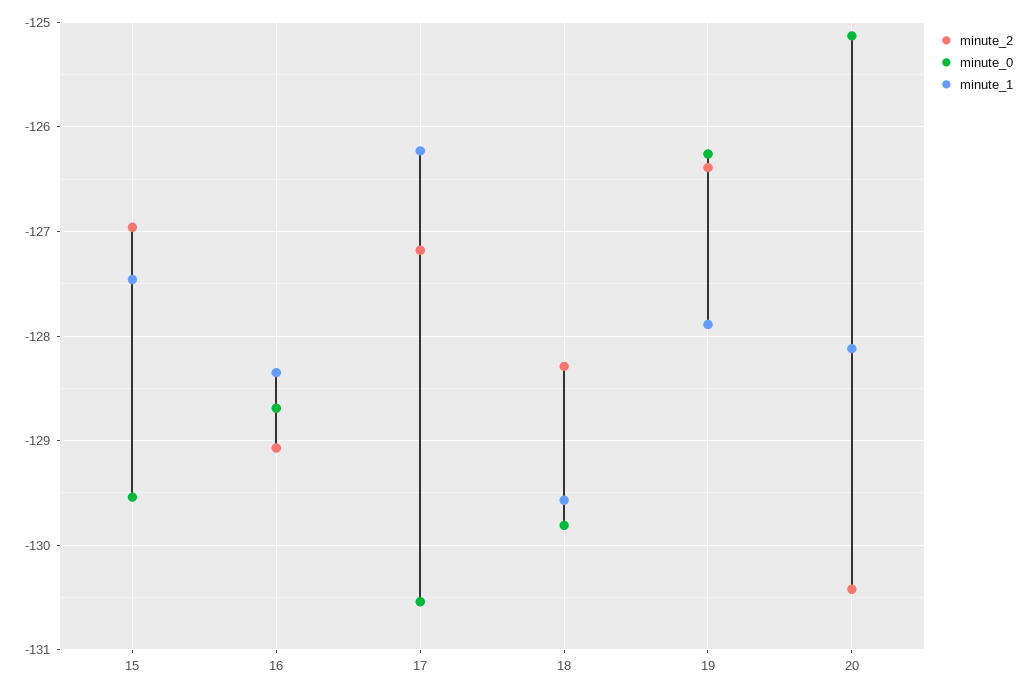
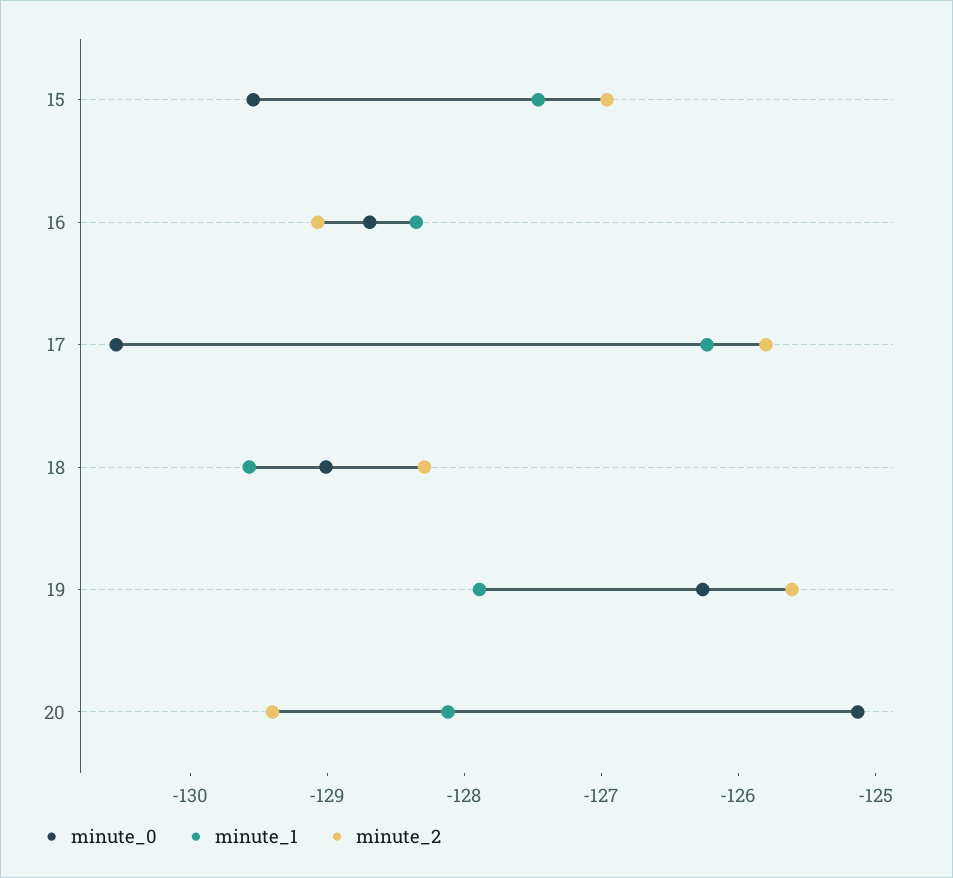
minute_2, 17: -127.2 -> -125.8
minute_0, 18: -129.8 -> -129
minute_2, 19: -126.4 -> -125.6
minute_2, 20: -130.4 -> -129.4

